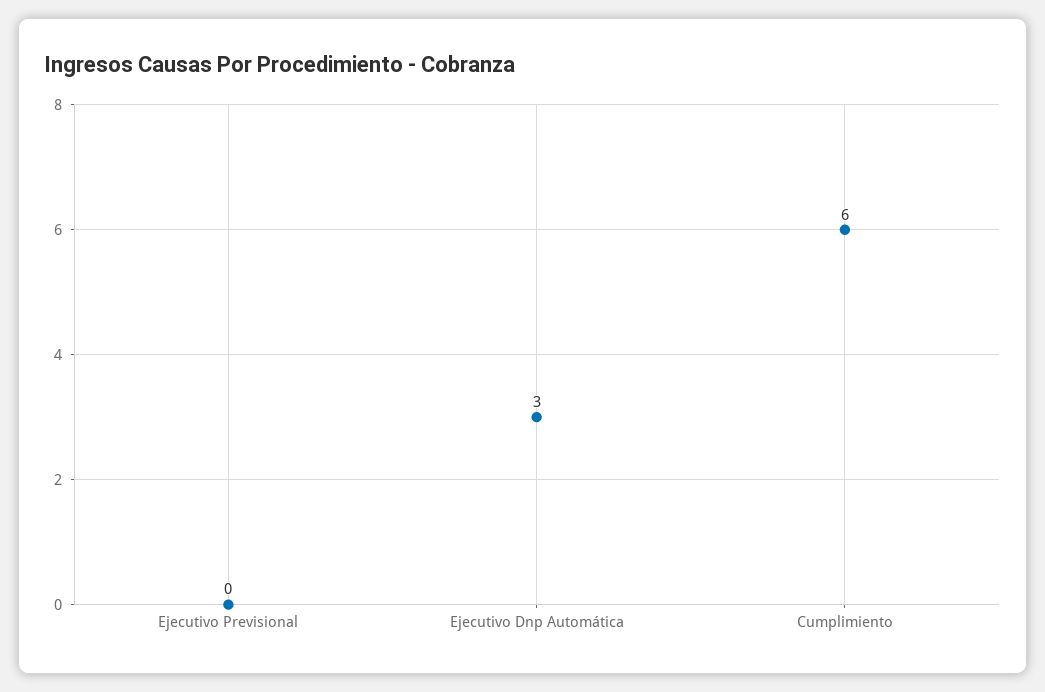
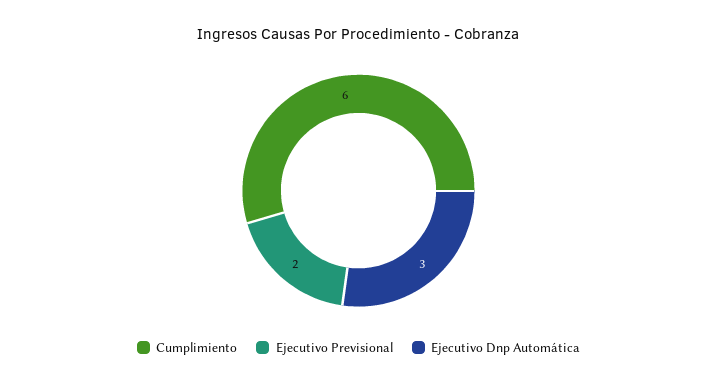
Ejecutivo Previsional: 0 -> 2

